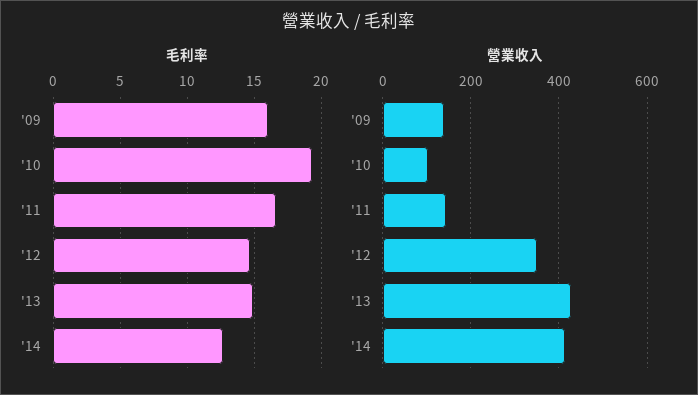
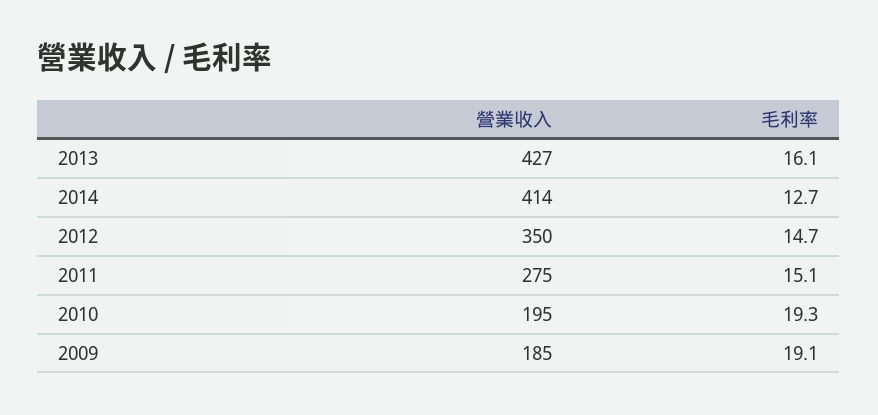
毛利率, '09: 16 -> 19.1
毛利率, '11: 16.5 -> 15.1
毛利率, '13: 15 -> 16.1
營業收入, '09: 140 -> 185
營業收入, '10: 100 -> 195
營業收入, '11: 140 -> 275

